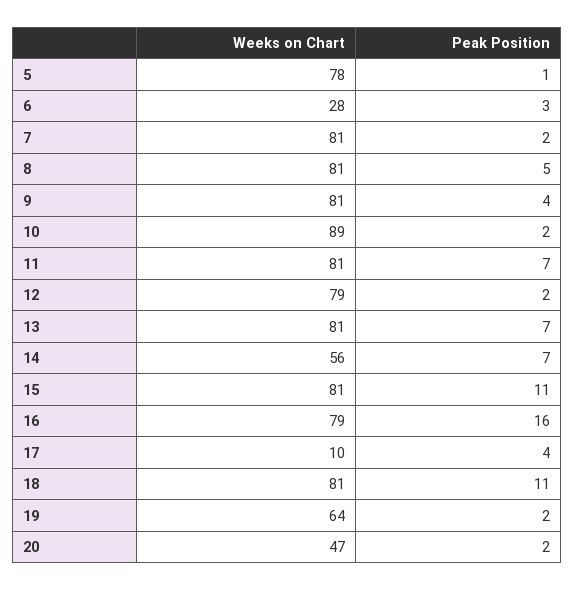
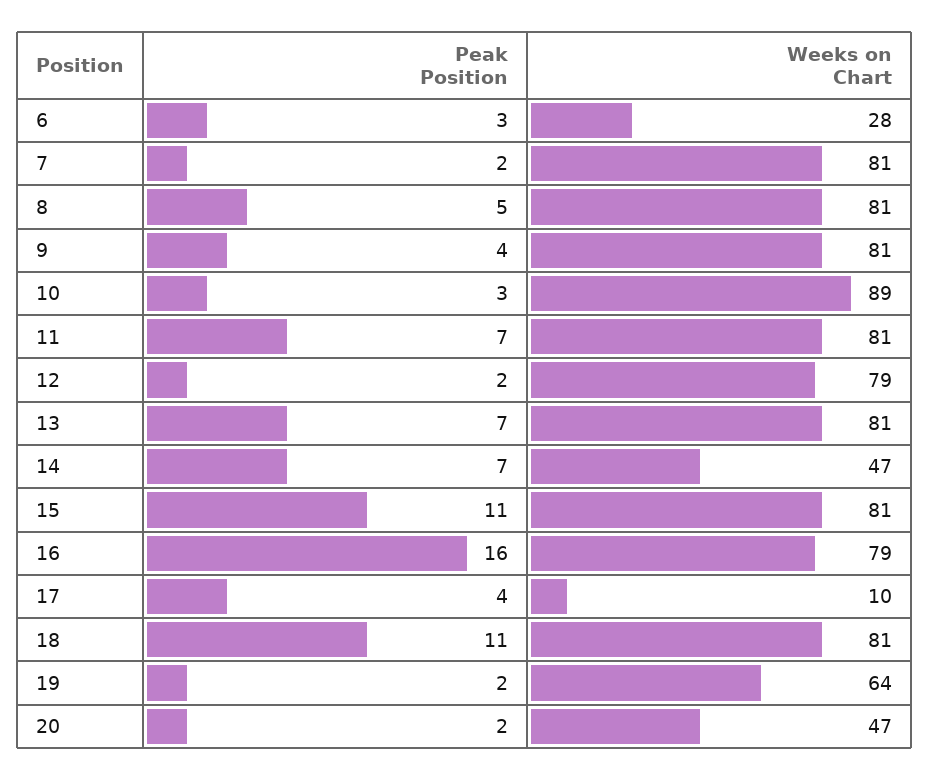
Weeks on Chart, 5: 78 -> none
Peak Position, 5: 1 -> none
Peak Position, 10: 2 -> 3
Weeks on Chart, 14: 56 -> 47

